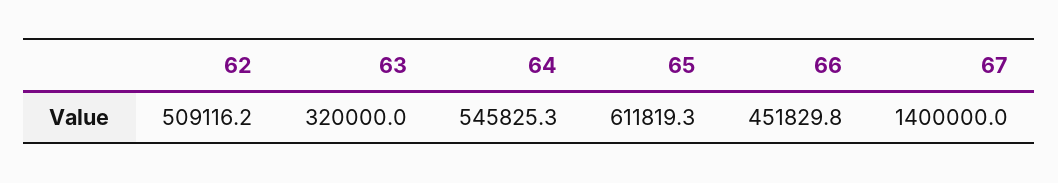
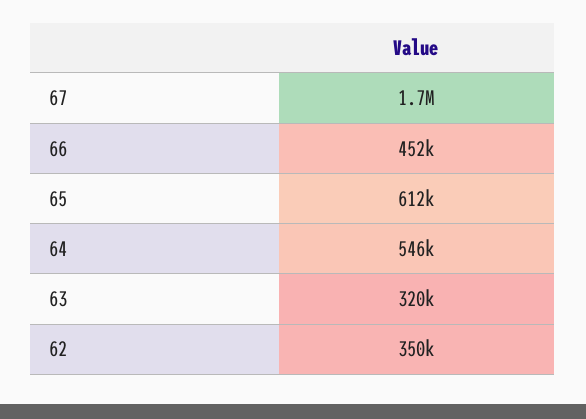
62: 509116.2 -> 350000
67: 1400000 -> 1700000

